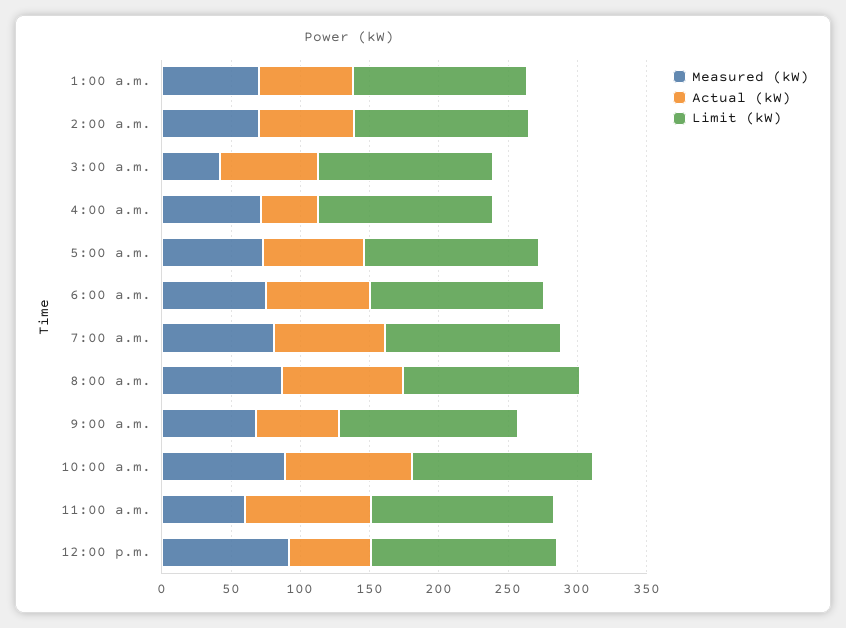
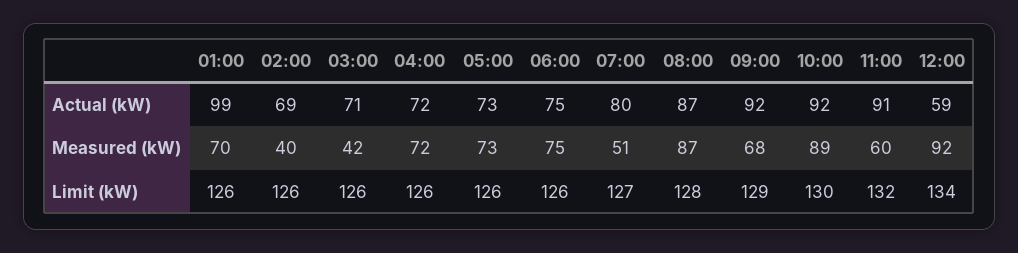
Actual (kW), 1:00 a.m.: 70 -> 99
Measured (kW), 2:00 a.m.: 70 -> 40
Actual (kW), 4:00 a.m.: 40 -> 72
Measured (kW), 7:00 a.m.: 80 -> 51
Actual (kW), 9:00 a.m.: 60 -> 92

